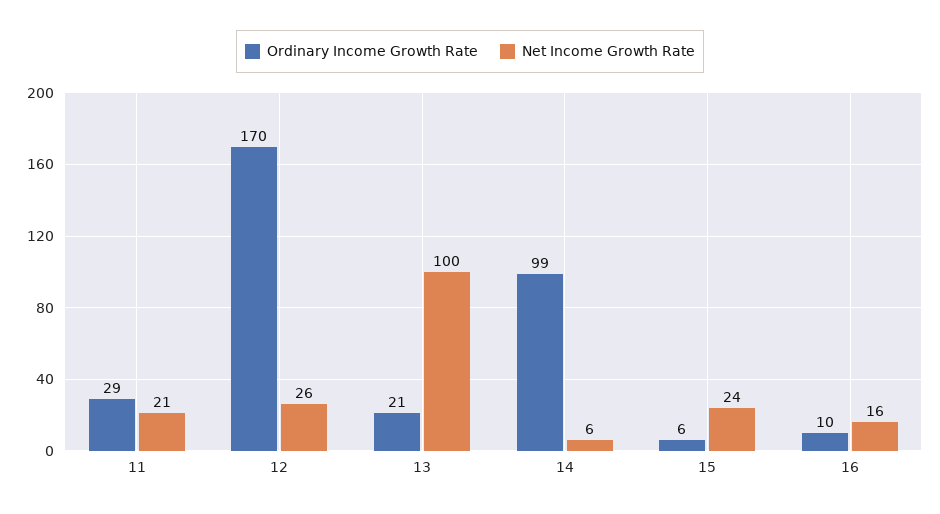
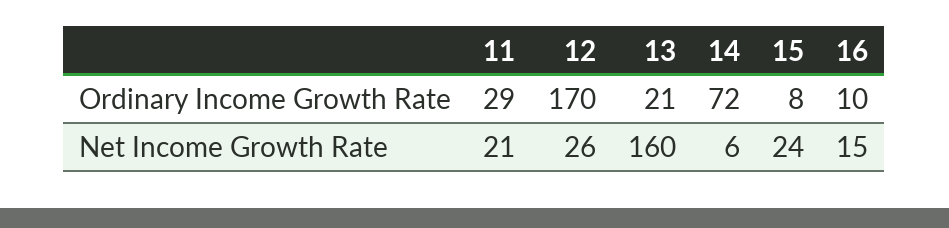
Net Income Growth Rate, 13: 100 -> 160
Ordinary Income Growth Rate, 14: 99 -> 72
Ordinary Income Growth Rate, 15: 6 -> 8
Net Income Growth Rate, 16: 16 -> 15

